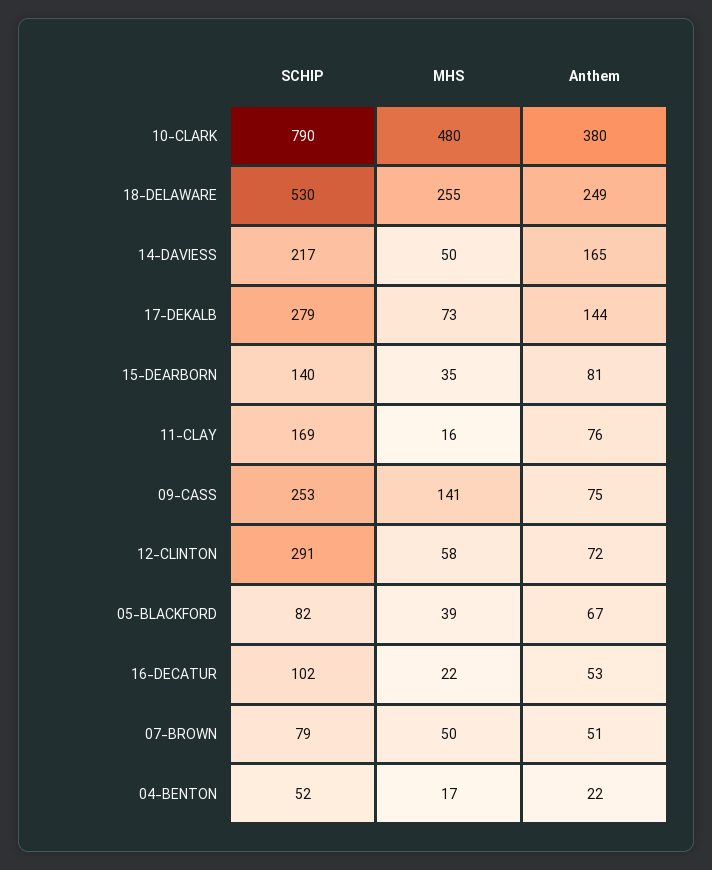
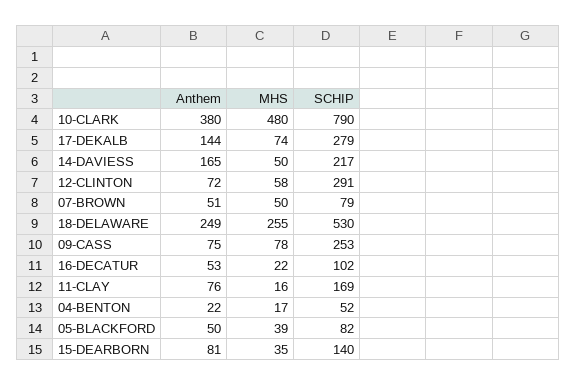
MHS, 17-DEKALB: 73 -> 74
MHS, 09-CASS: 141 -> 78
Anthem, 05-BLACKFORD: 67 -> 50

